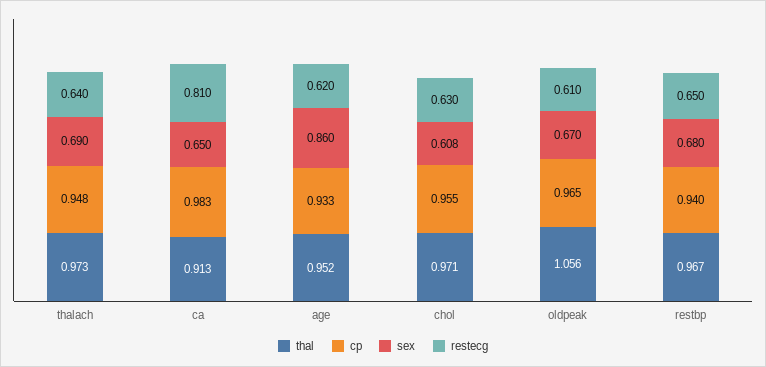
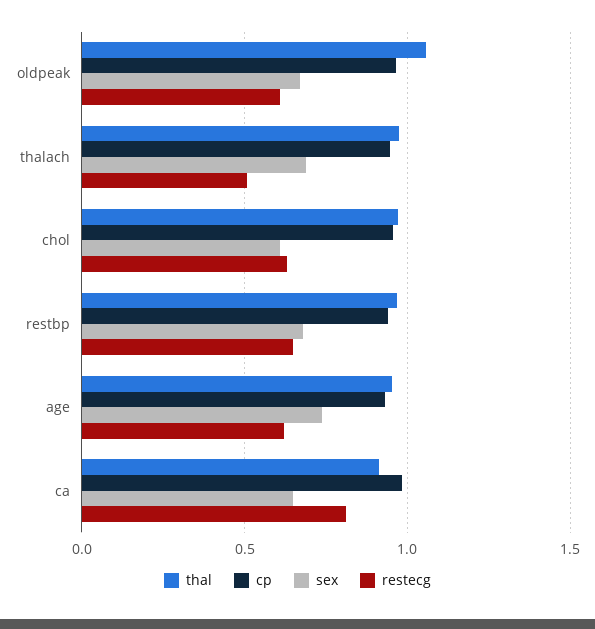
restecg, thalach: 0.64 -> 0.5
sex, age: 0.86 -> 0.75

